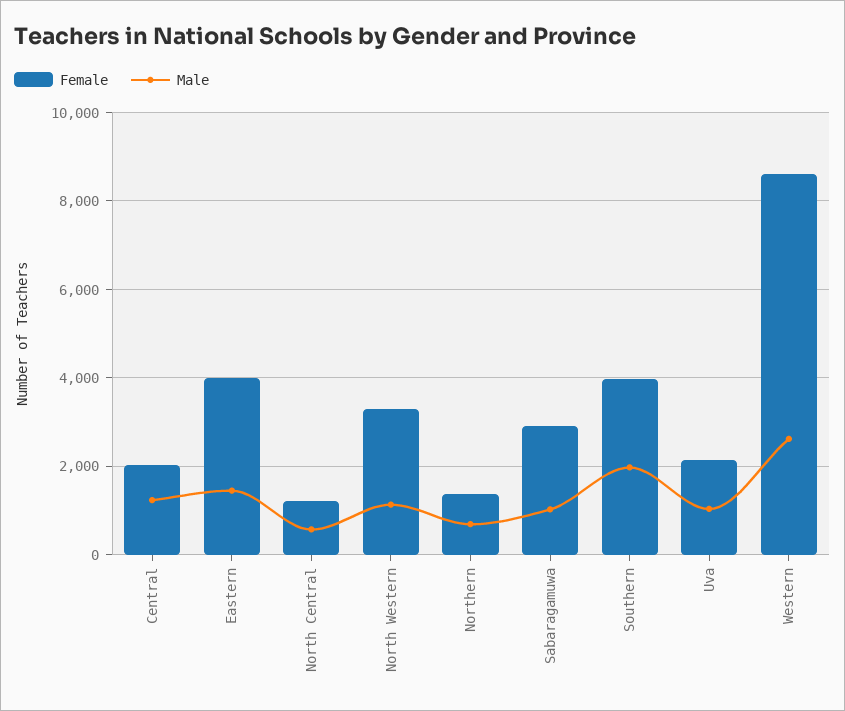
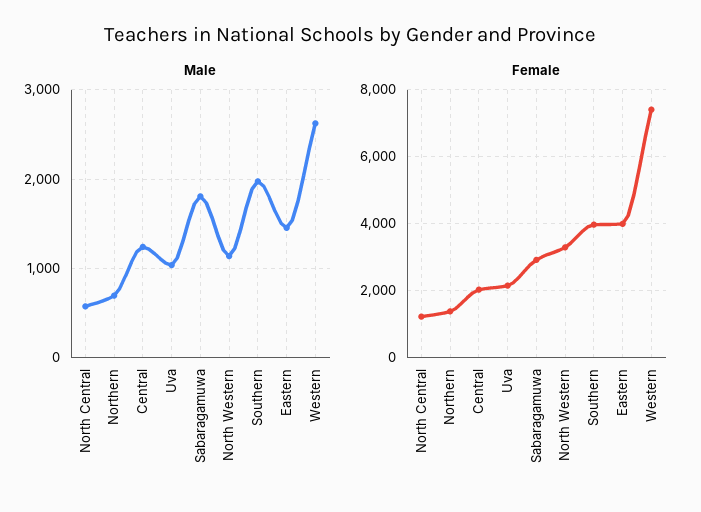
Male, Sabaragamuwa: 1000 -> 1800
Female, Western: 8600 -> 7400

